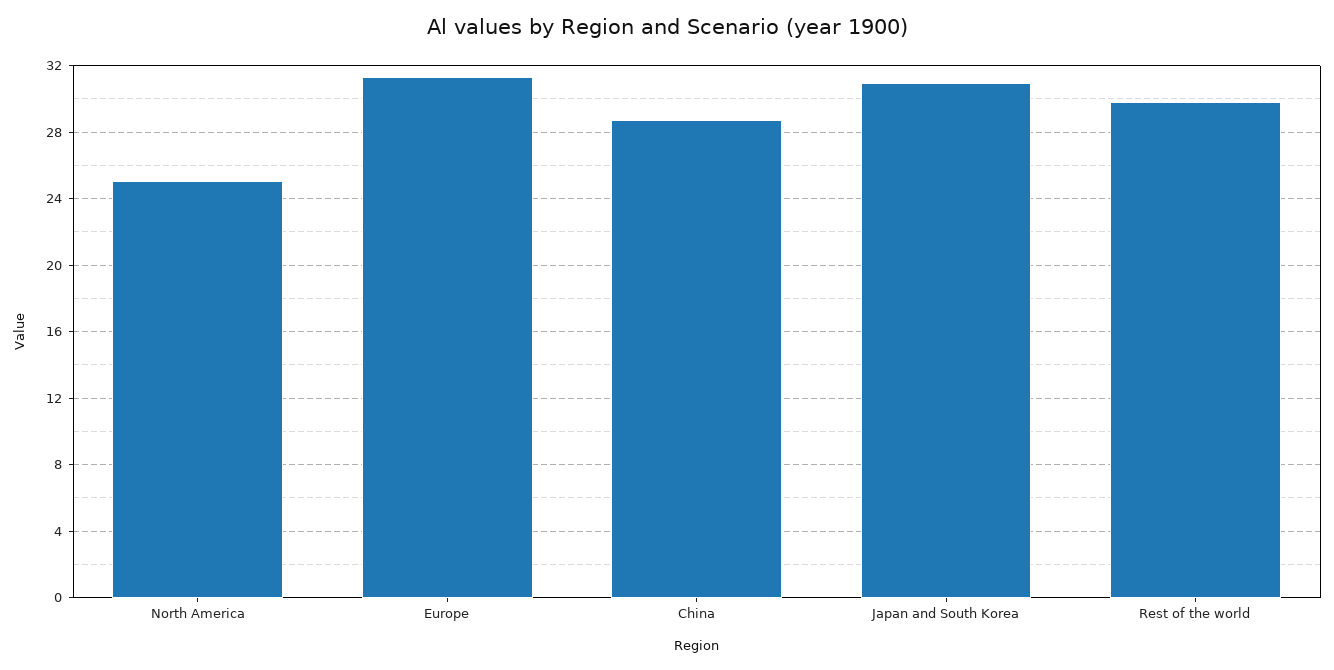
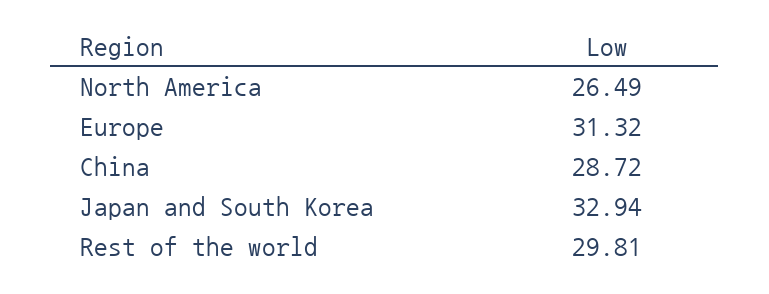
North America: 25 -> 26.49
Japan and South Korea: 31 -> 32.94

